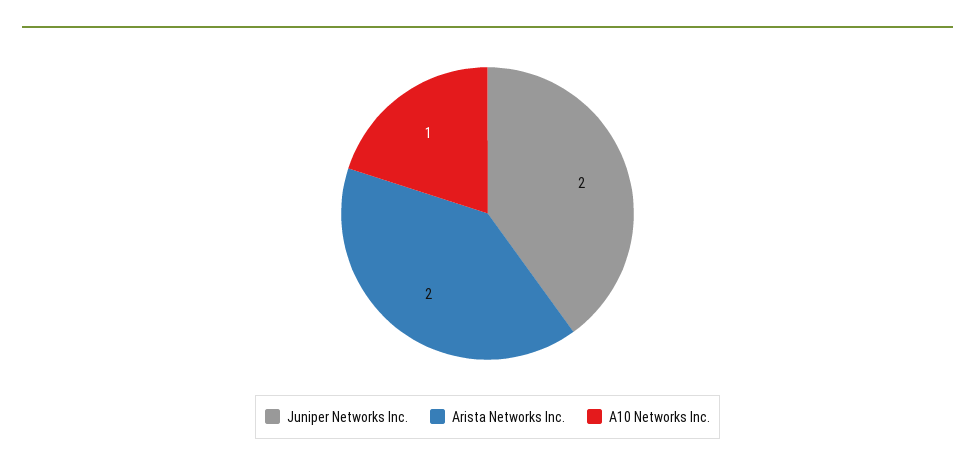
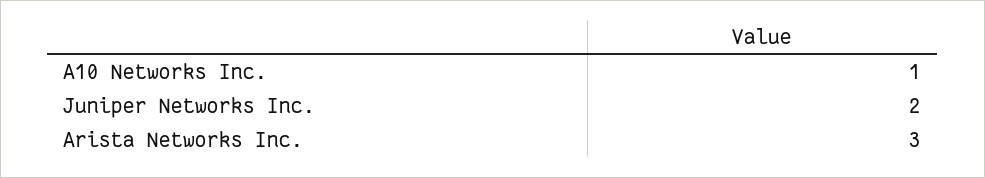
Arista Networks Inc.: 2 -> 3

